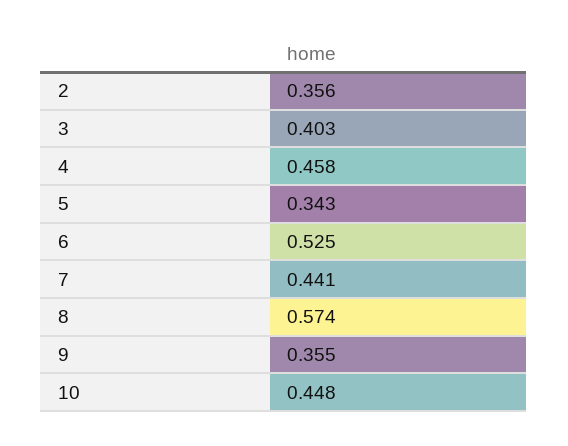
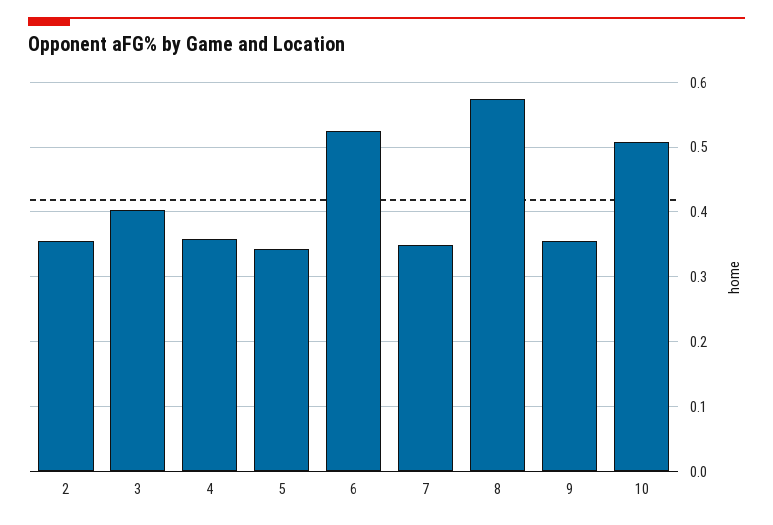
4: 0.458 -> 0.36
7: 0.441 -> 0.35
10: 0.448 -> 0.51

